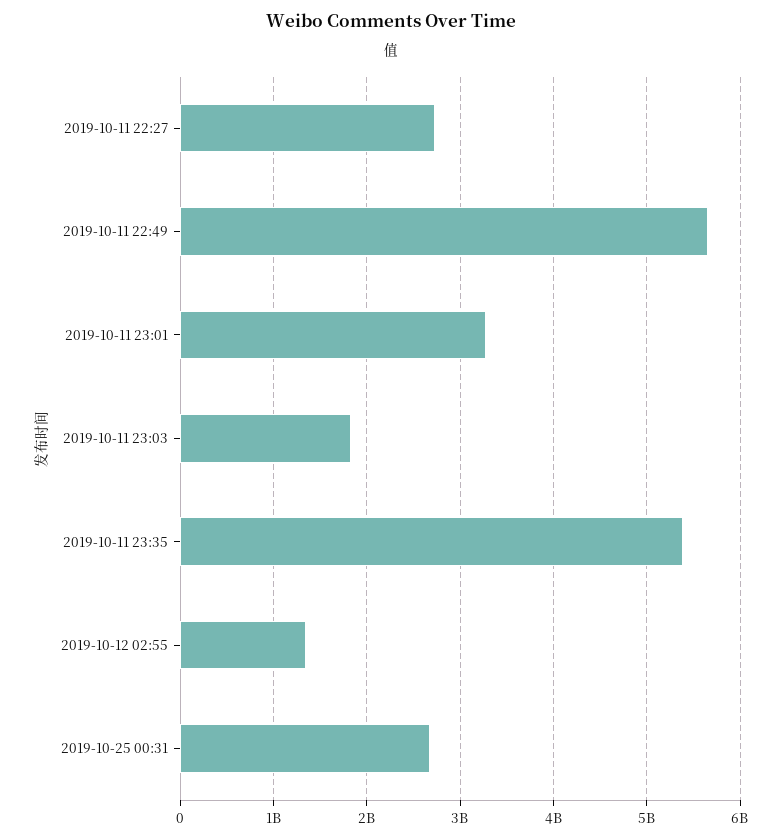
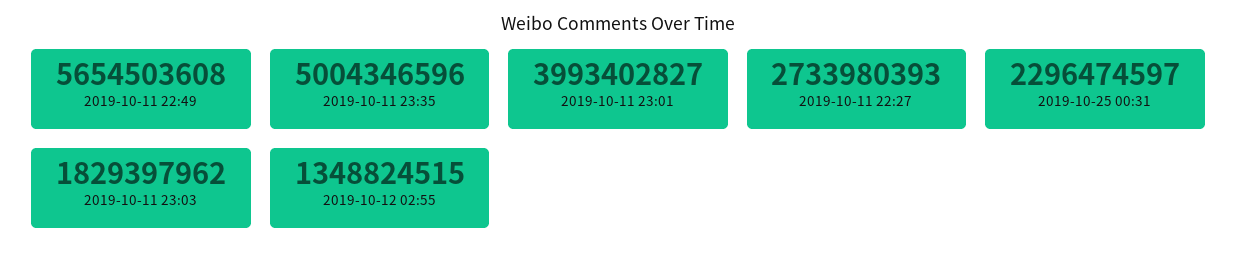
2019-10-11 23:01: 3300000000 -> 3993402827
2019-10-11 23:35: 5400000000 -> 5004346596
2019-10-25 00:31: 2700000000 -> 2296474597

